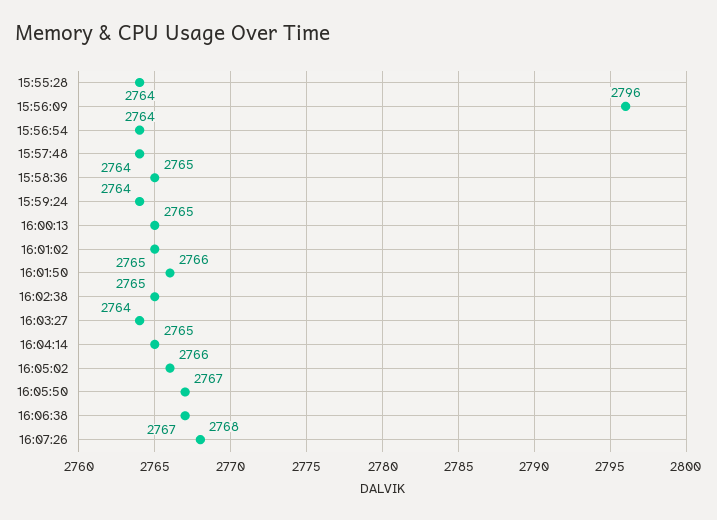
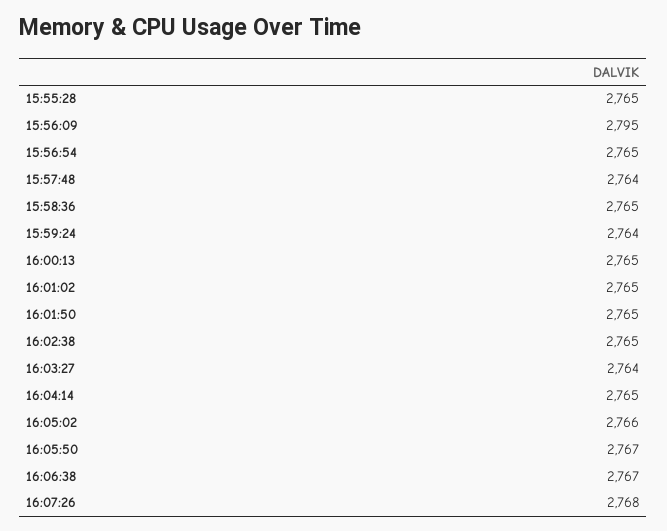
15:55:28: 2764 -> 2765
15:56:09: 2796 -> 2795
15:56:54: 2764 -> 2765
16:01:50: 2766 -> 2765

